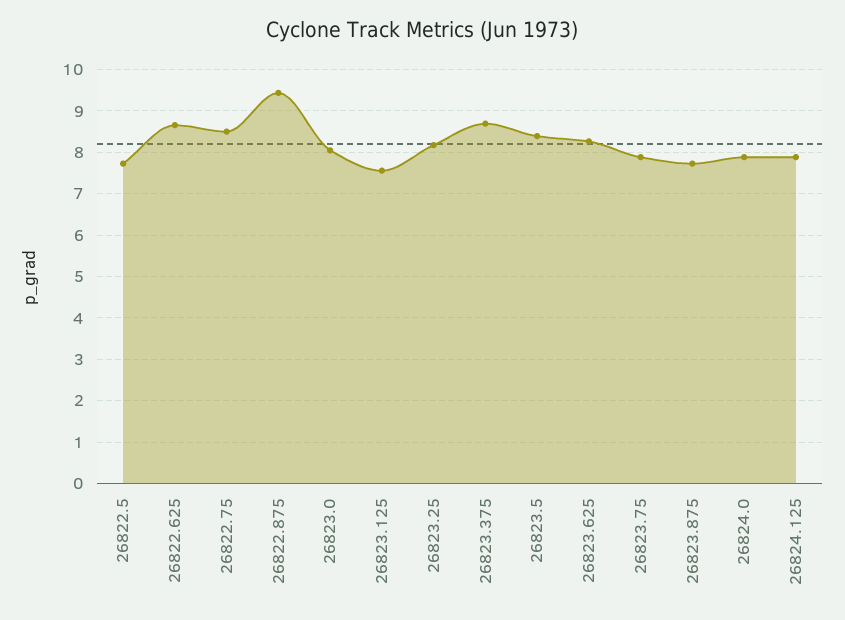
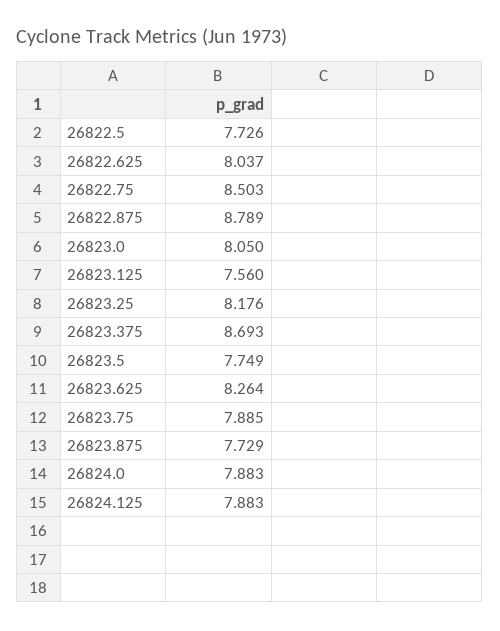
26822.625: 8.6 -> 8.037
26822.875: 9.4 -> 8.789
26823.5: 8.4 -> 7.749

